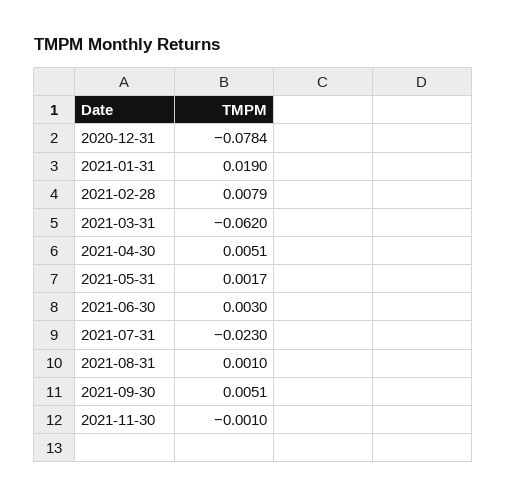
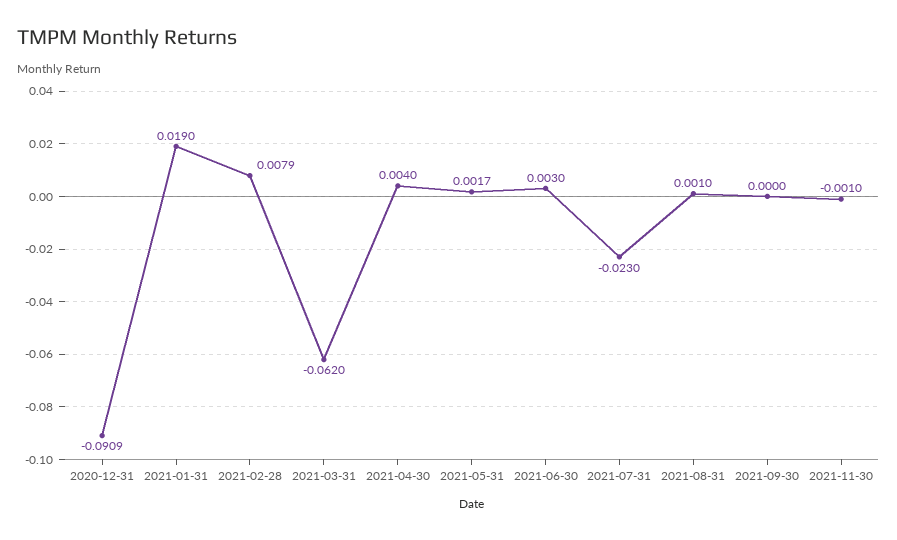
2020-12-31: -0.0784 -> -0.0909
2021-04-30: 0.0051 -> 0.004
2021-09-30: 0.0051 -> 0

